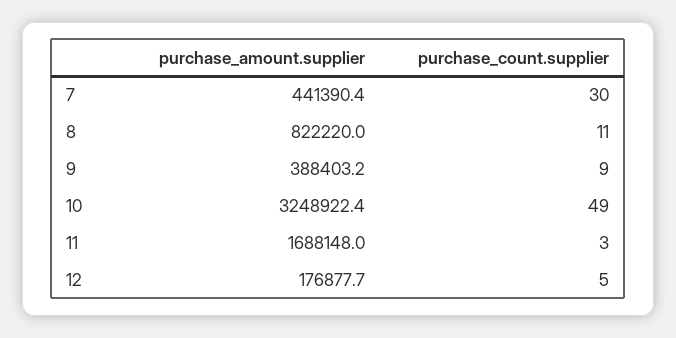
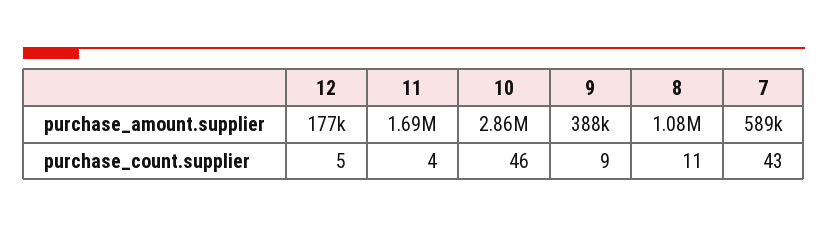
purchase_amount.supplier, 7: 441390.4 -> 589000
purchase_count.supplier, 7: 30 -> 43
purchase_amount.supplier, 8: 822220 -> 1080000
purchase_amount.supplier, 10: 3248922.4 -> 2860000
purchase_count.supplier, 10: 49 -> 46
purchase_count.supplier, 11: 3 -> 4

